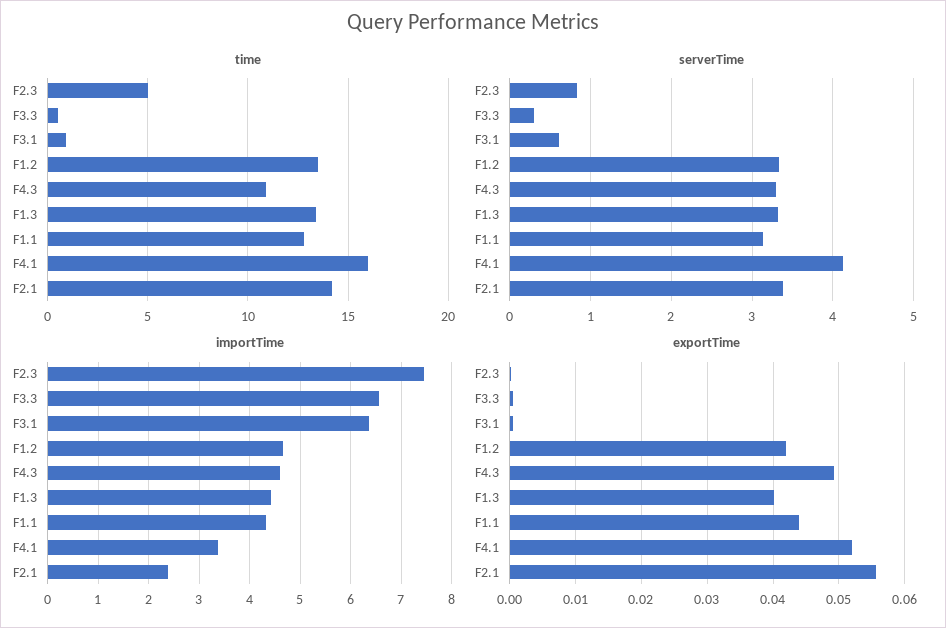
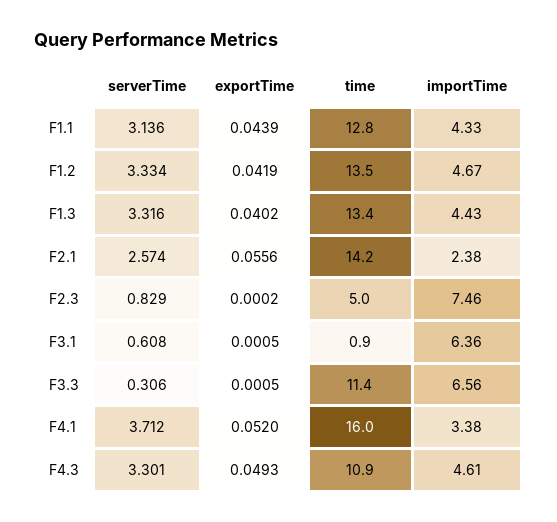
time, F3.3: 0.5 -> 11.4
serverTime, F4.1: 4.1 -> 3.712
serverTime, F2.1: 3.4 -> 2.574

